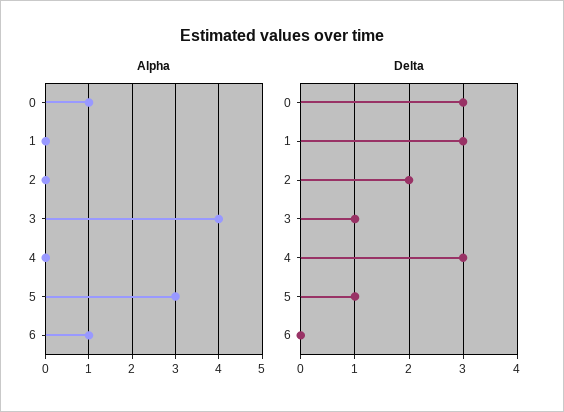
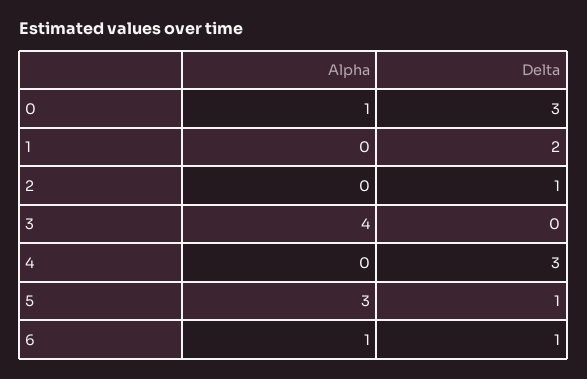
Delta, 1: 3 -> 2
Delta, 2: 2 -> 1
Delta, 3: 1 -> 0
Delta, 6: 0 -> 1

